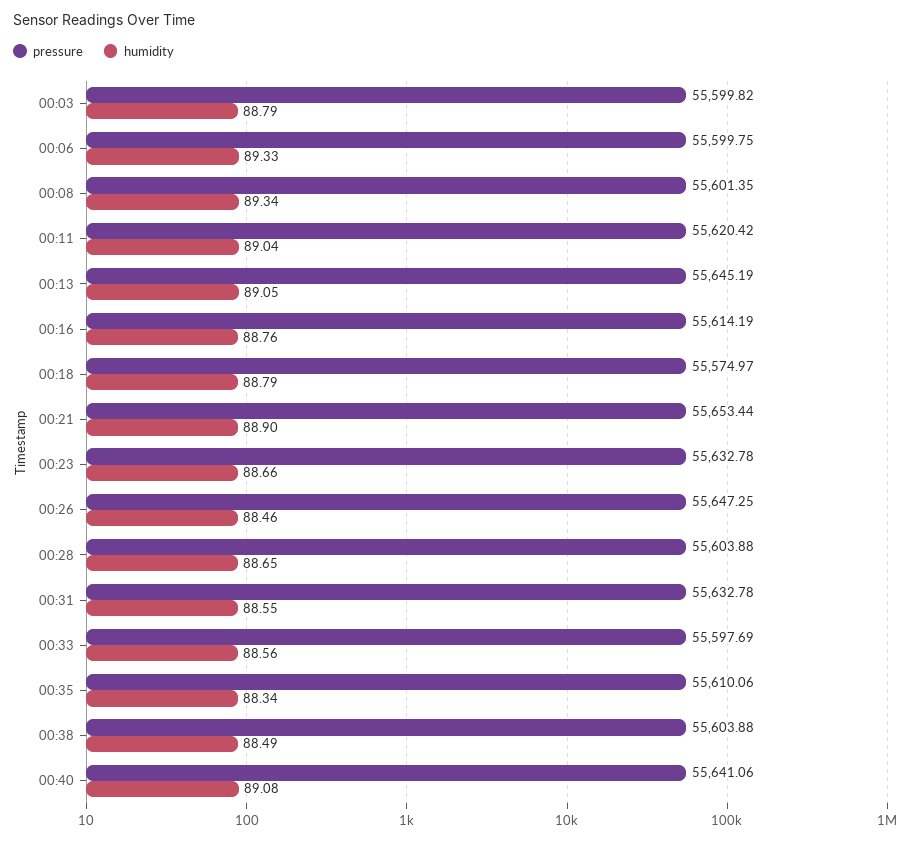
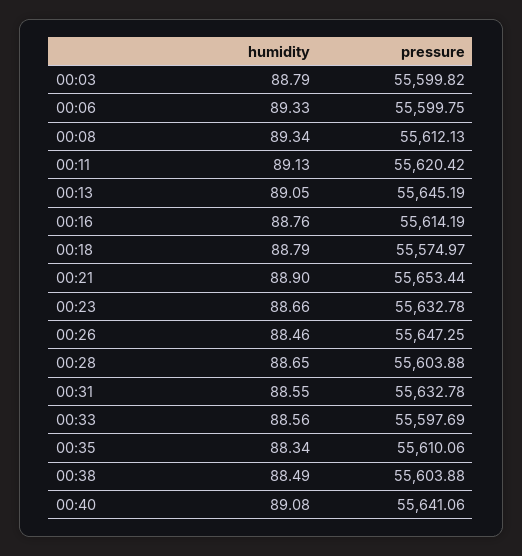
pressure, 00:08: 55601.35 -> 55612.13
humidity, 00:11: 89.04 -> 89.13

